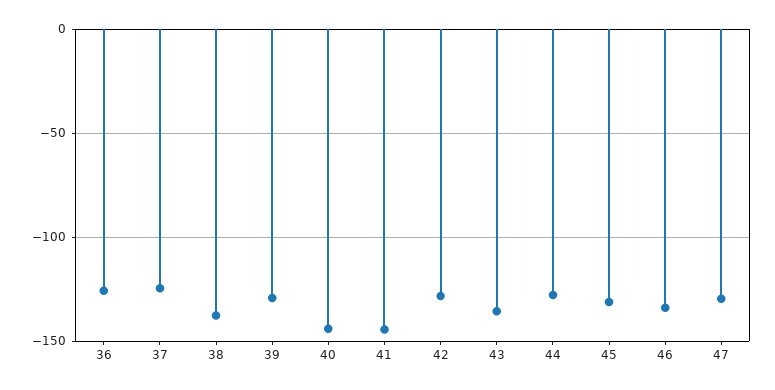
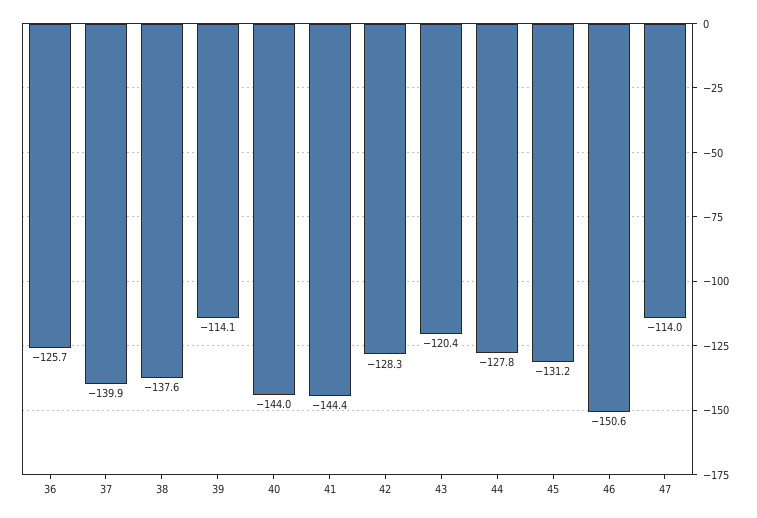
37: -125 -> -139.9
39: -130 -> -114.1
43: -135 -> -120.4
46: -135 -> -150.6
47: -130 -> -114

